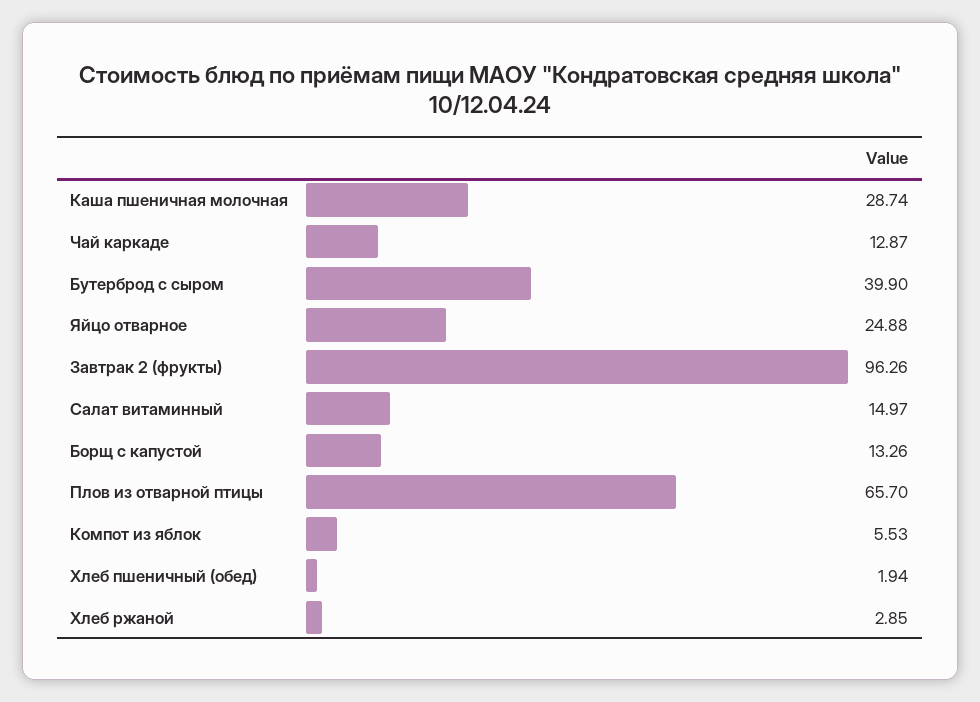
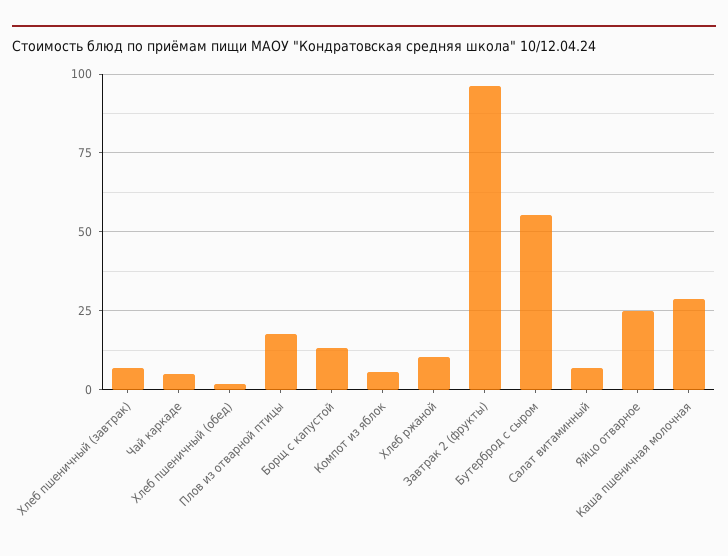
Чай каркаде: 12.87 -> 5
Бутерброд с сыром: 39.9 -> 55
Салат витаминный: 14.97 -> 7.5
Плов из отварной птицы: 65.7 -> 17.5
Хлеб ржаной: 2.85 -> 10
Хлеб пшеничный (завтрак): none -> 7.5

